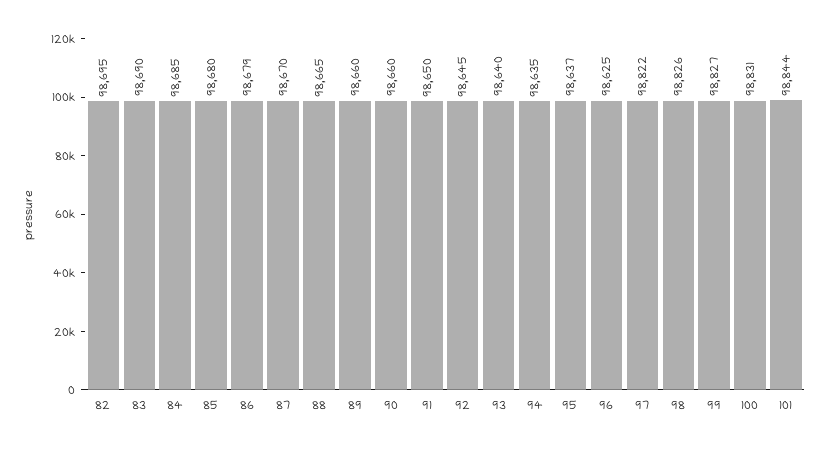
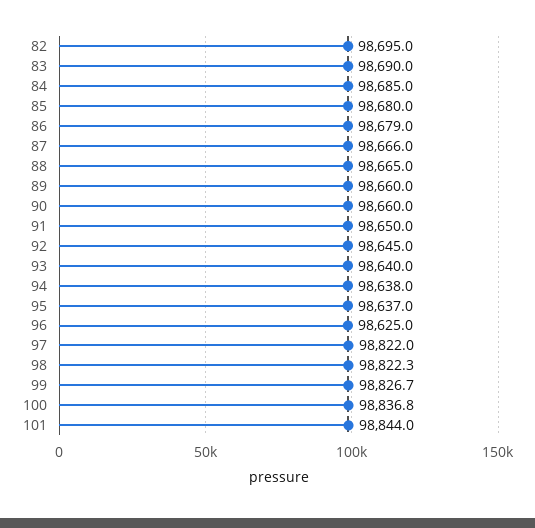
87: 98670 -> 98666
94: 98635 -> 98638
98: 98826 -> 98822.3
100: 98831 -> 98836.8

